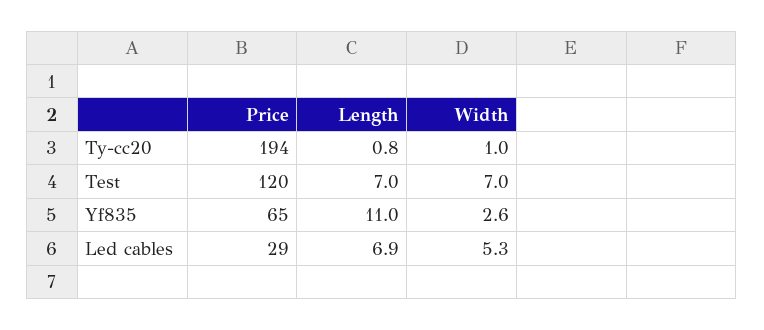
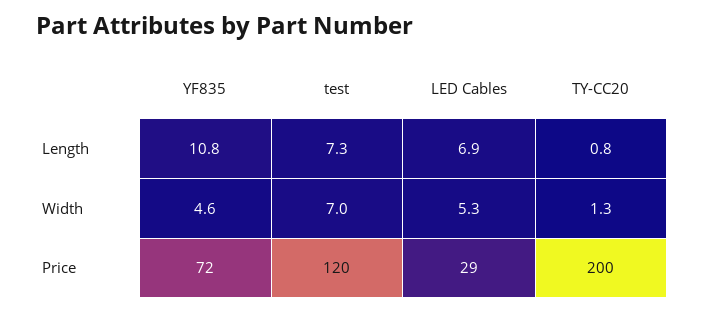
Price, Ty-cc20: 194 -> 200
Width, Ty-cc20: 1 -> 1.3
Length, Test: 7 -> 7.3
Price, Yf835: 65 -> 72
Length, Yf835: 11 -> 10.8
Width, Yf835: 2.6 -> 4.6

